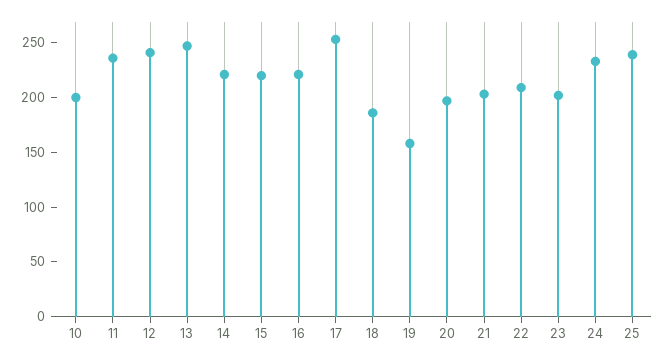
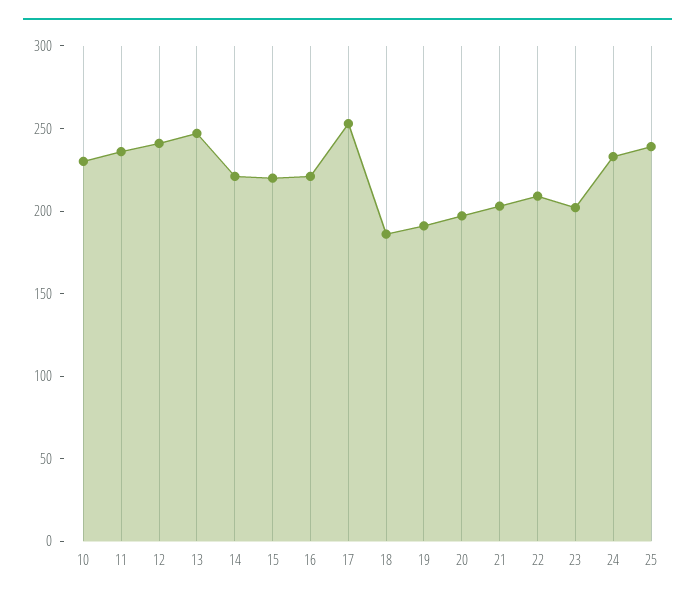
10: 200 -> 230
19: 160 -> 190

